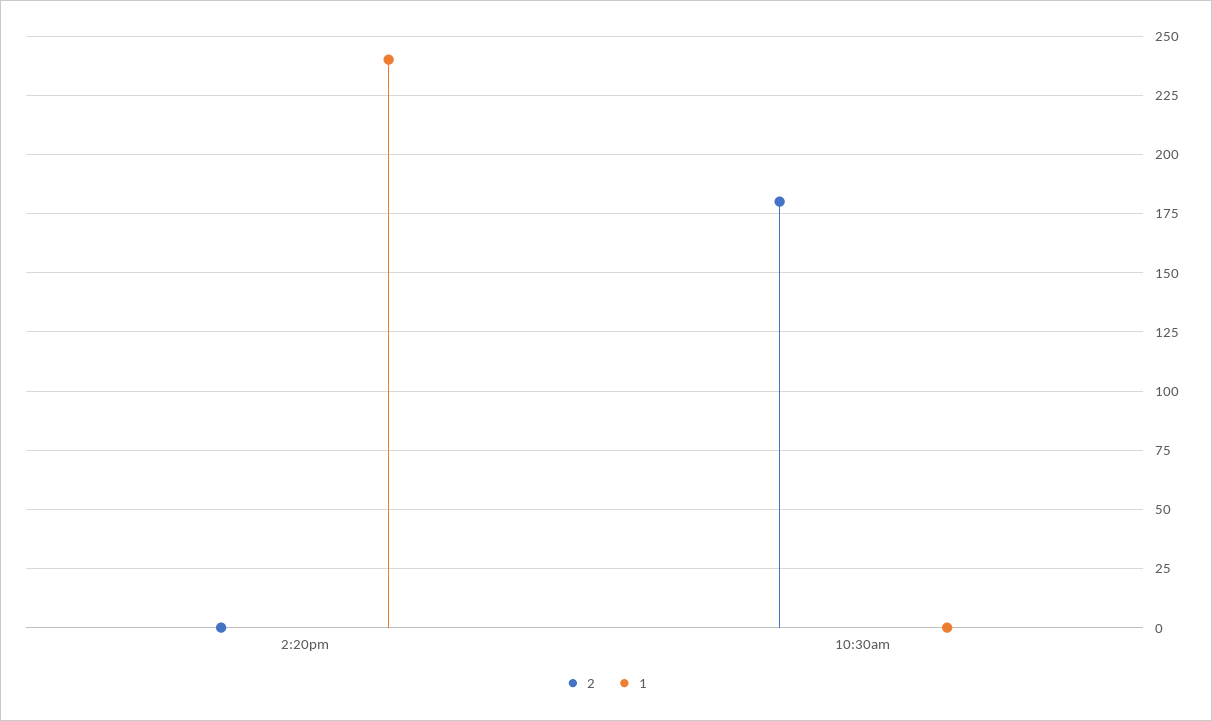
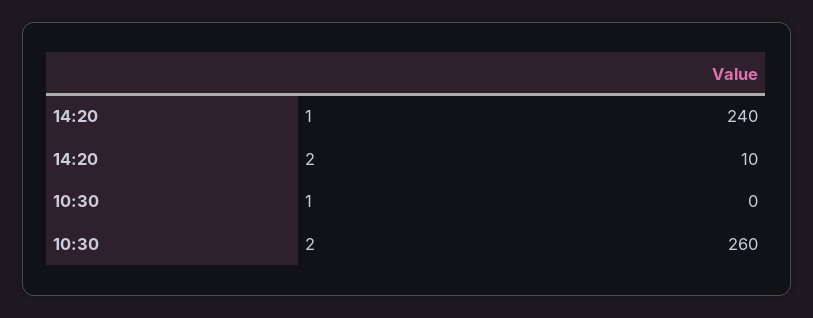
2, 2:20pm: 0 -> 10
2, 10:30am: 180 -> 260

